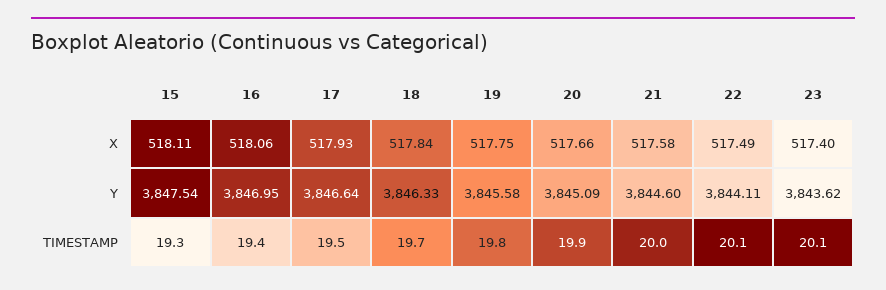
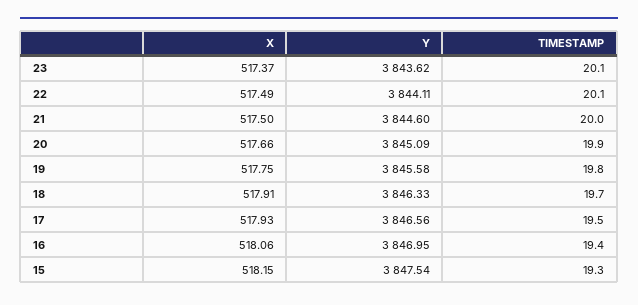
15, X: 518.11 -> 518.15
18, X: 517.84 -> 517.91
21, X: 517.58 -> 517.5
23, X: 517.4 -> 517.37
17, Y: 3846.64 -> 3846.56

